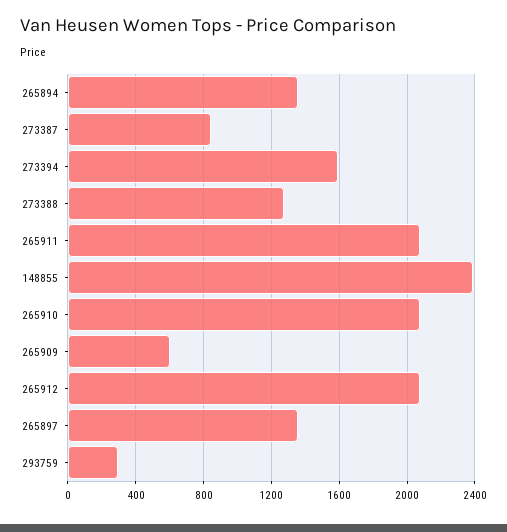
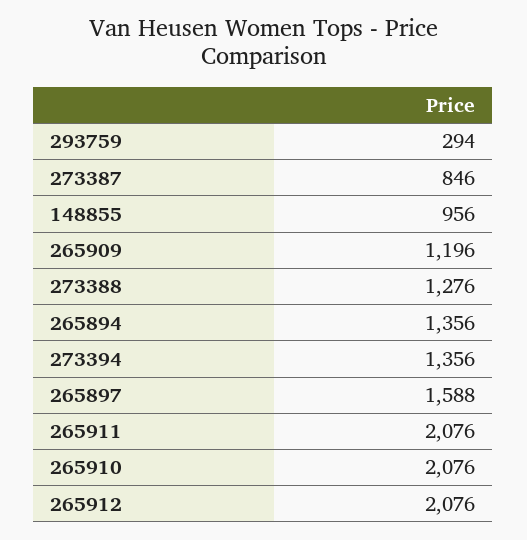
273394: 1600 -> 1356
148855: 2400 -> 956
265909: 600 -> 1196
265897: 1350 -> 1588

